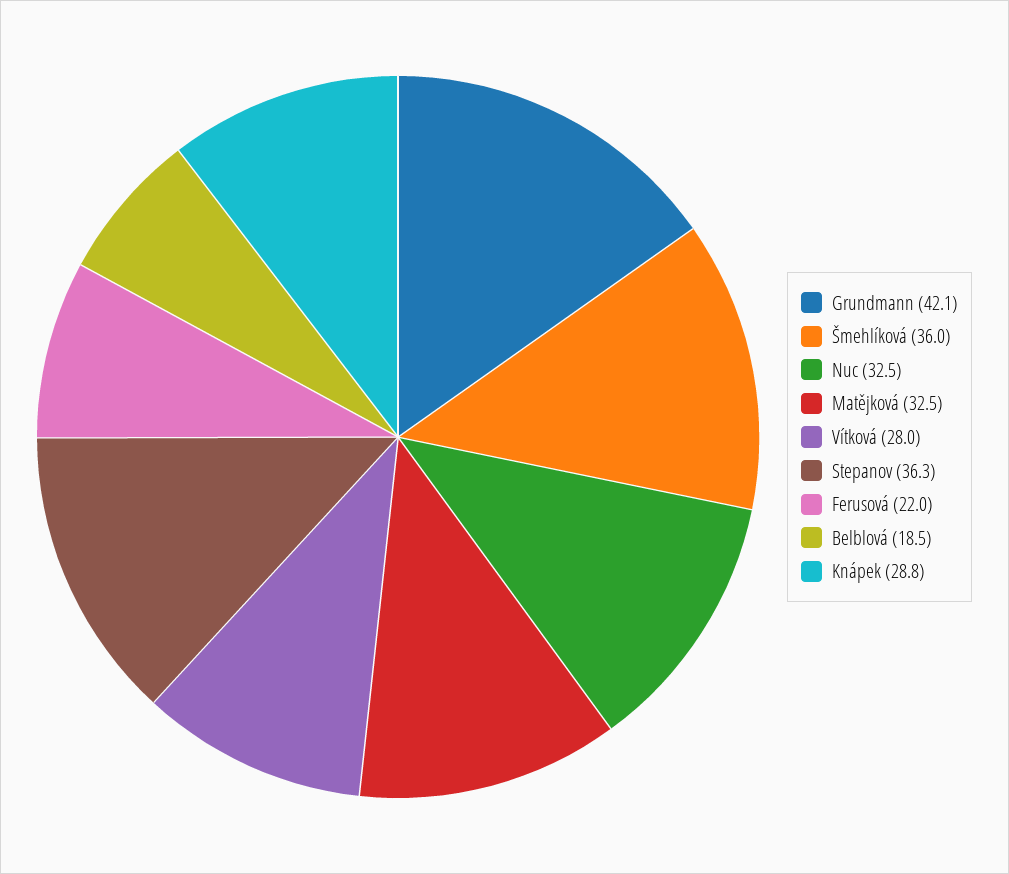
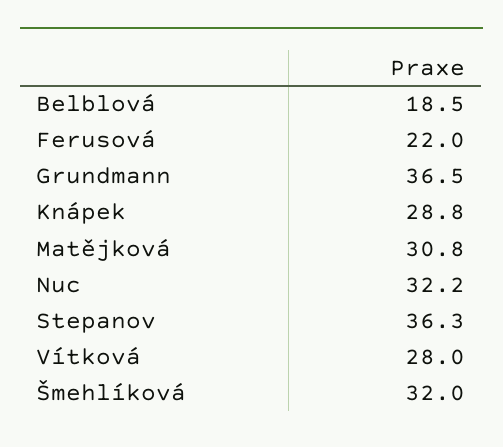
Grundmann: 42.1 -> 36.5
Šmehlíková: 36 -> 32
Nuc: 32.5 -> 32.2
Matějková: 32.5 -> 30.8

